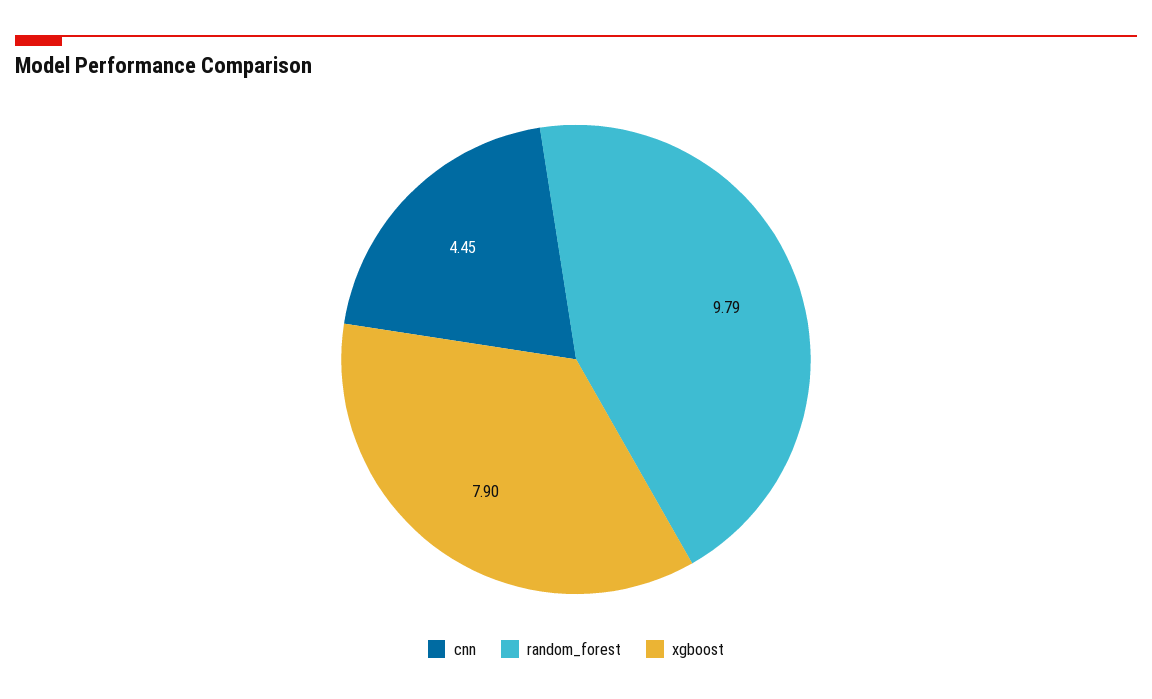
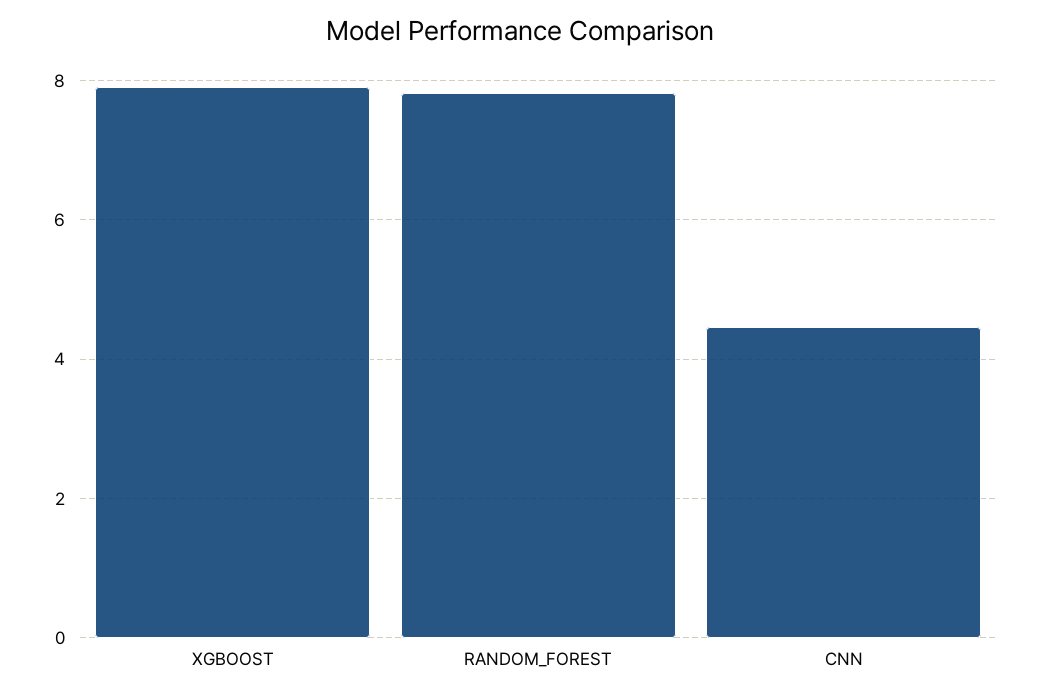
random_forest: 9.79 -> 7.8

